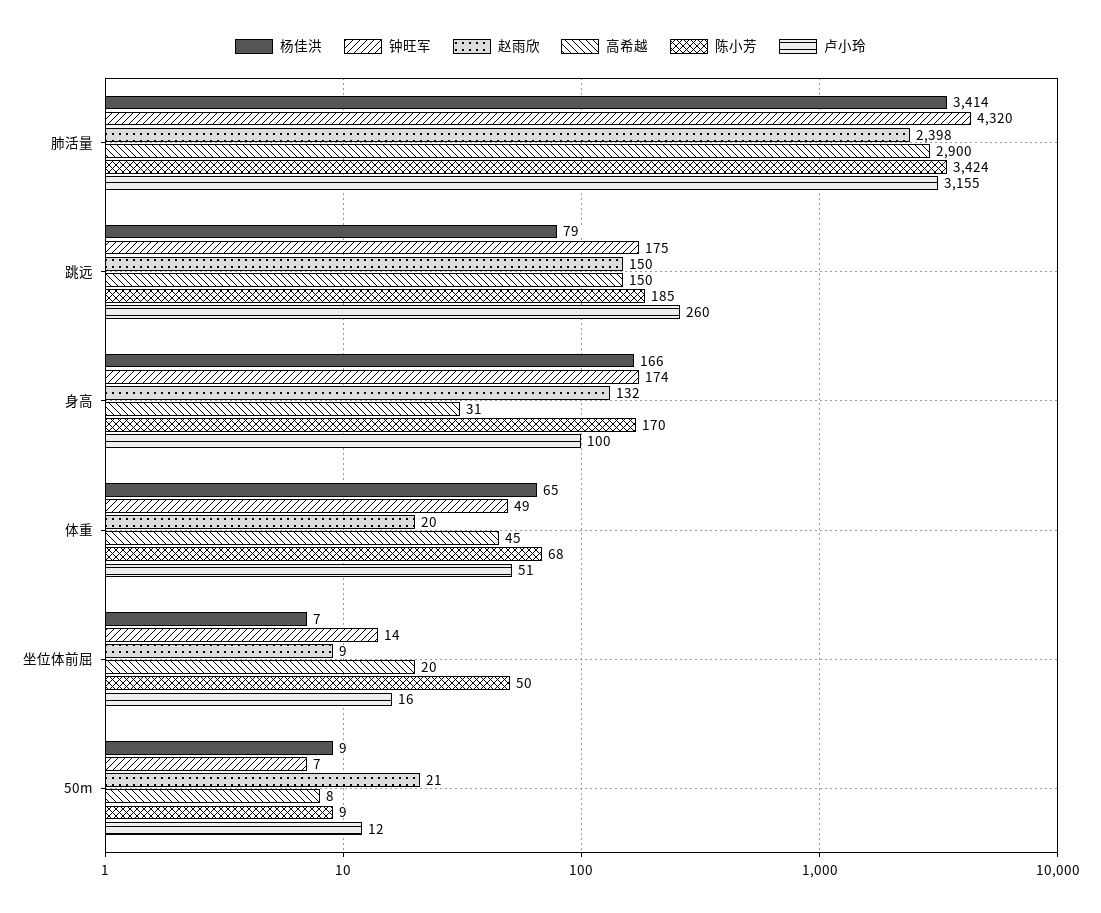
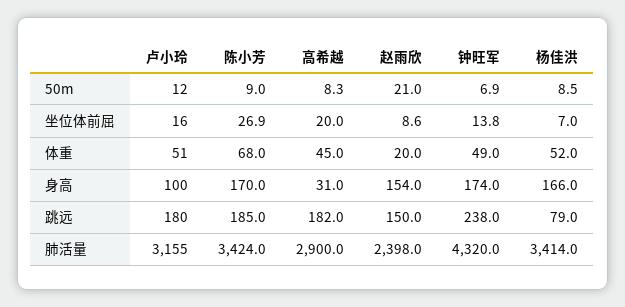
钟旺军, 跳远: 175 -> 238
高希越, 跳远: 150 -> 182
卢小玲, 跳远: 260 -> 180
赵雨欣, 身高: 132 -> 154
杨佳洪, 体重: 65 -> 52
陈小芳, 坐位体前屈: 50 -> 26.9

